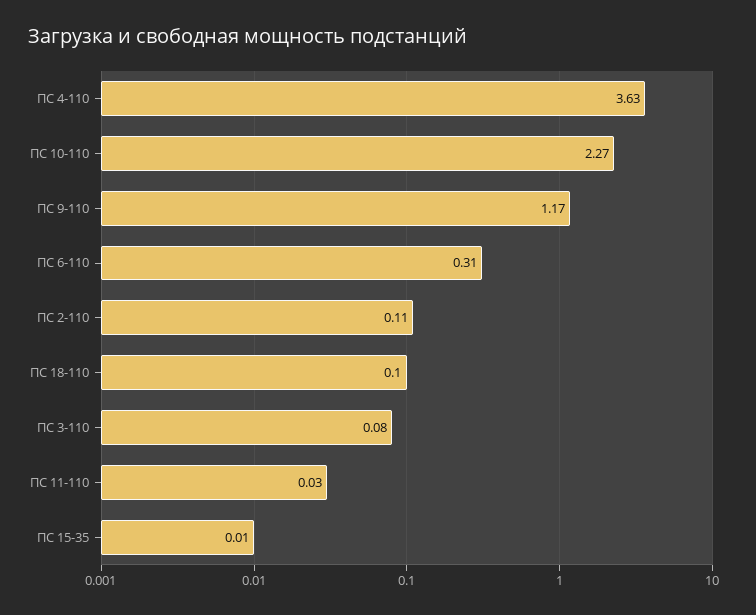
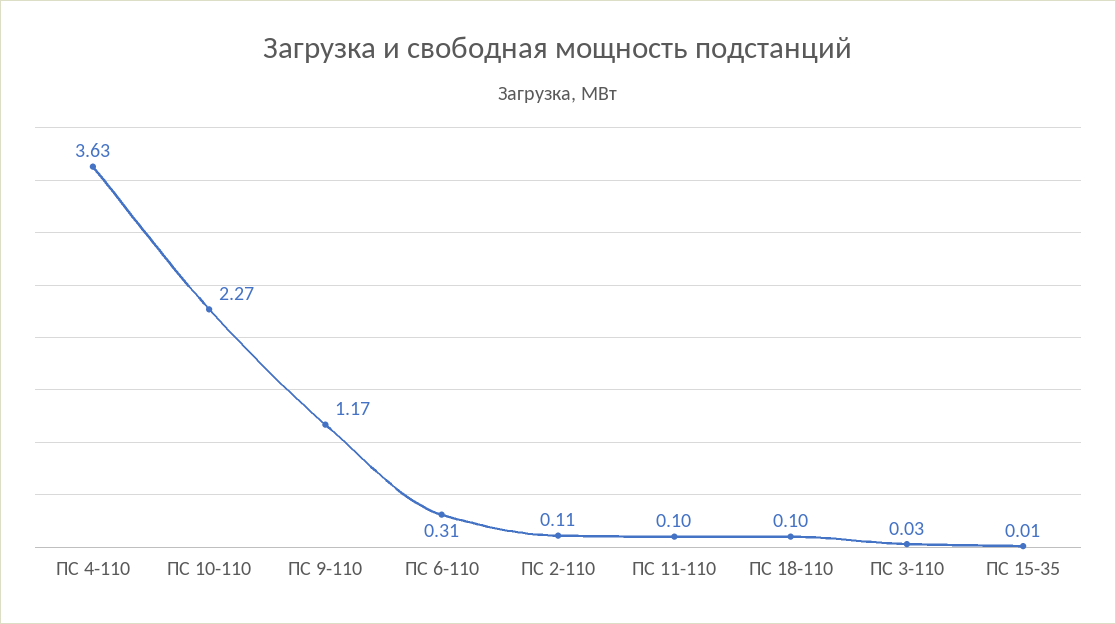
ПС 3-110: 0.08 -> 0.03
ПС 11-110: 0.03 -> 0.1

